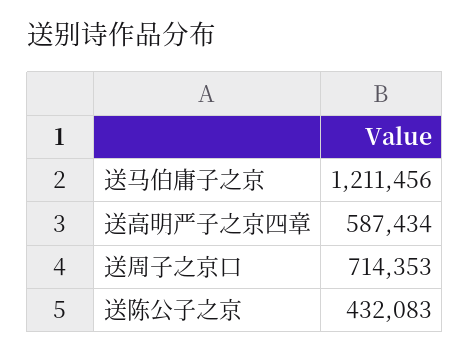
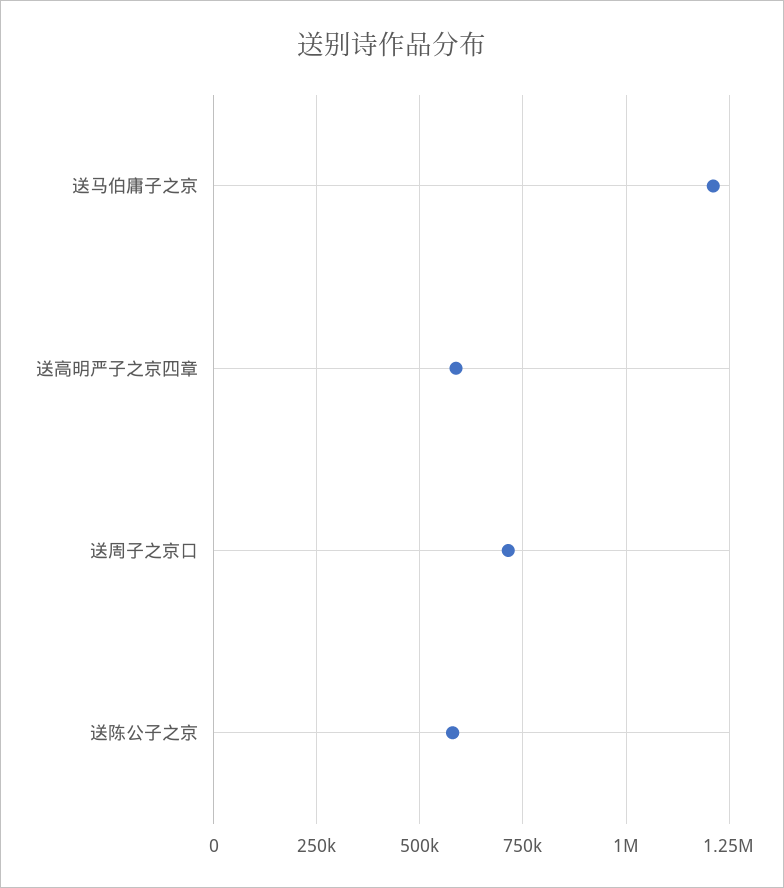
送陈公子之京: 432083 -> 575000

